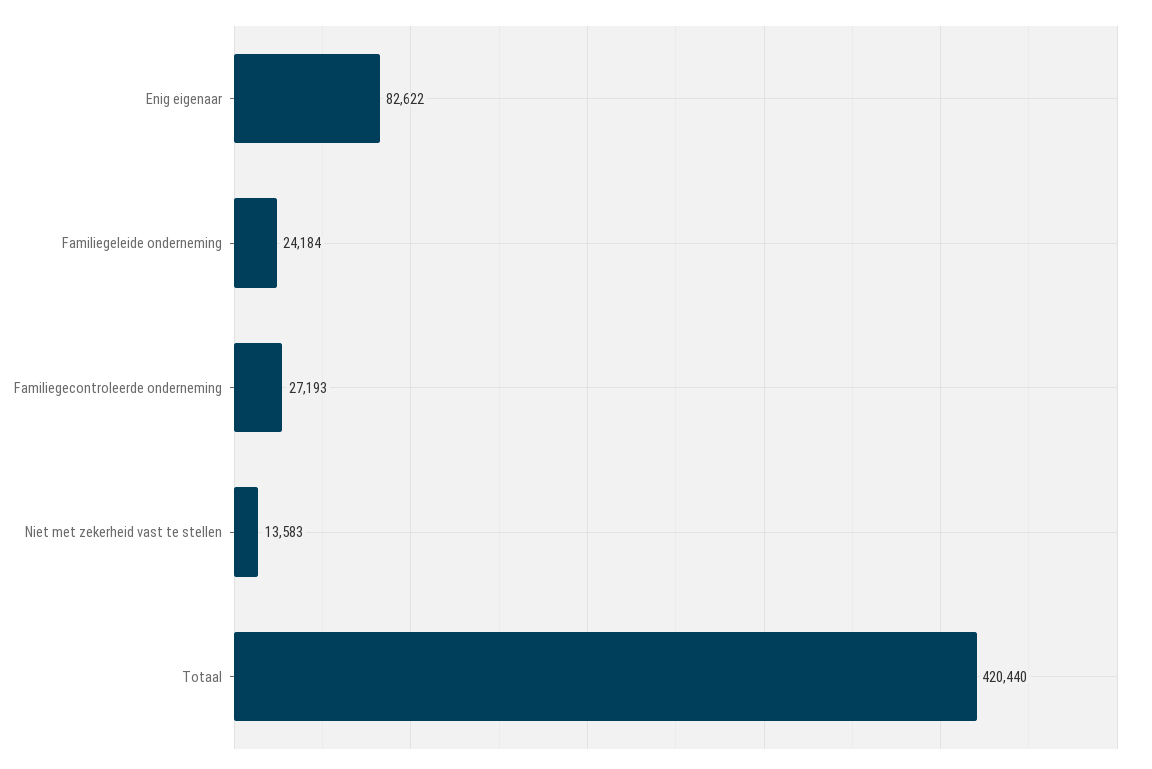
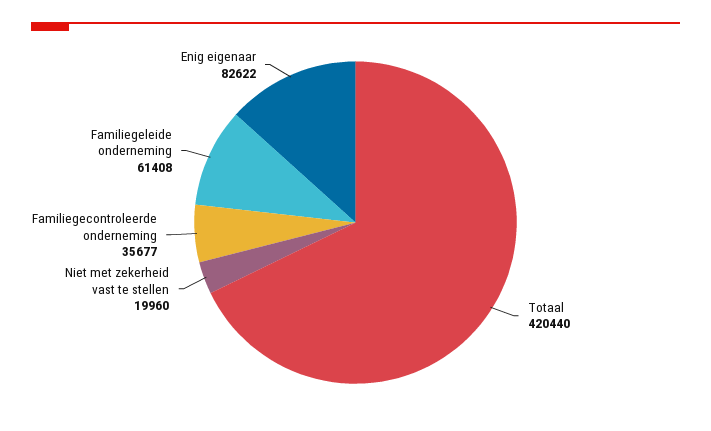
Familiegeleide onderneming: 24184 -> 61408
Familiegecontroleerde onderneming: 27193 -> 35677
Niet met zekerheid vast te stellen: 13583 -> 19960

